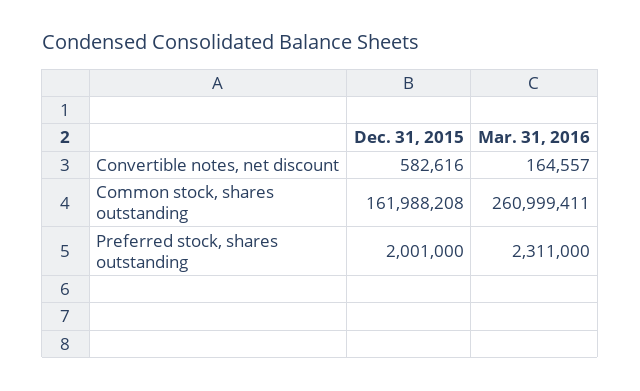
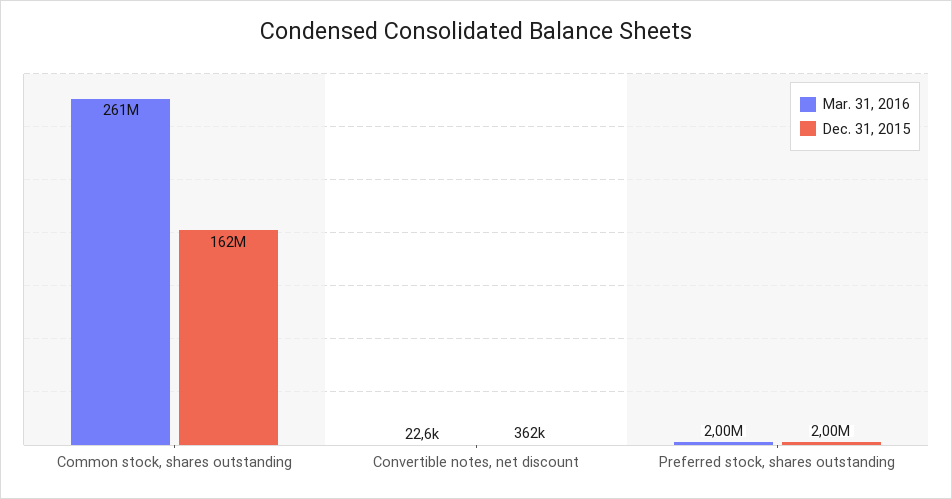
Dec. 31, 2015, Convertible notes, net discount: 582616 -> 362000
Mar. 31, 2016, Convertible notes, net discount: 164557 -> 22600
Mar. 31, 2016, Preferred stock, shares outstanding: 2311000 -> 2000000

